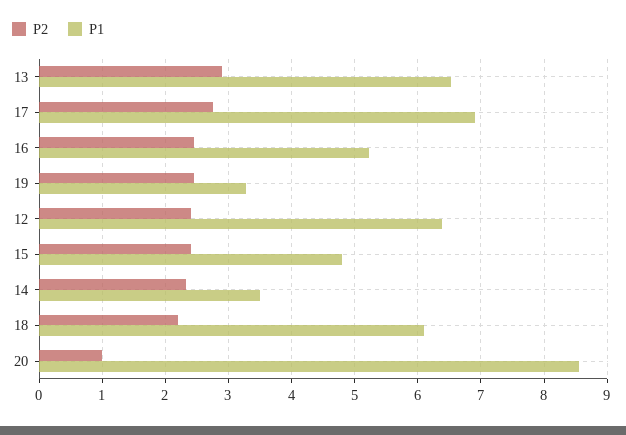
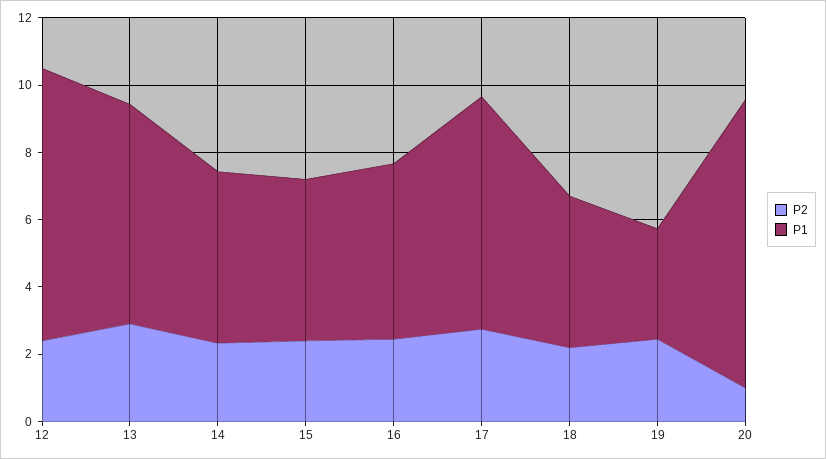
P1, 12: 6.4 -> 8
P1, 14: 3.5 -> 5
P1, 18: 6.1 -> 4.5

